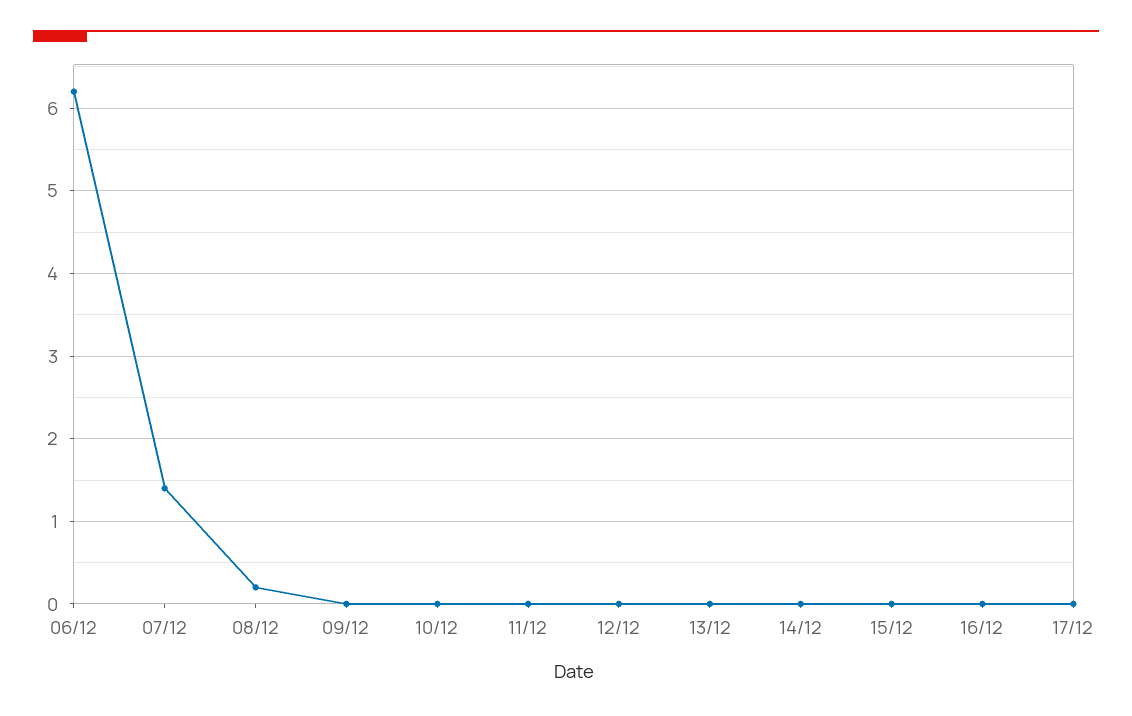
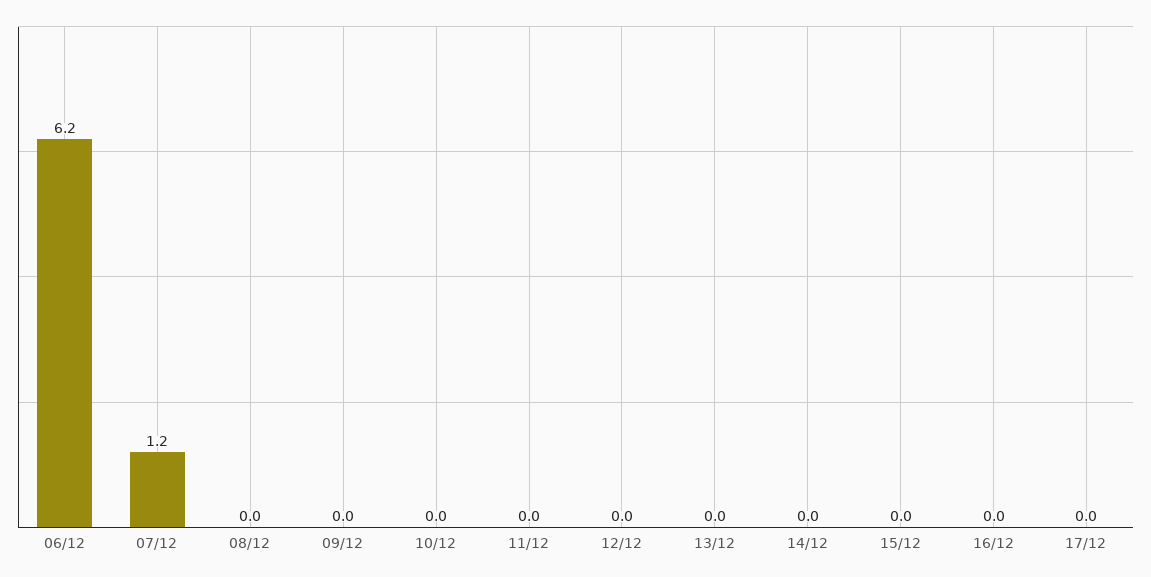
07/12: 1.4 -> 1.2
08/12: 0.2 -> 0

